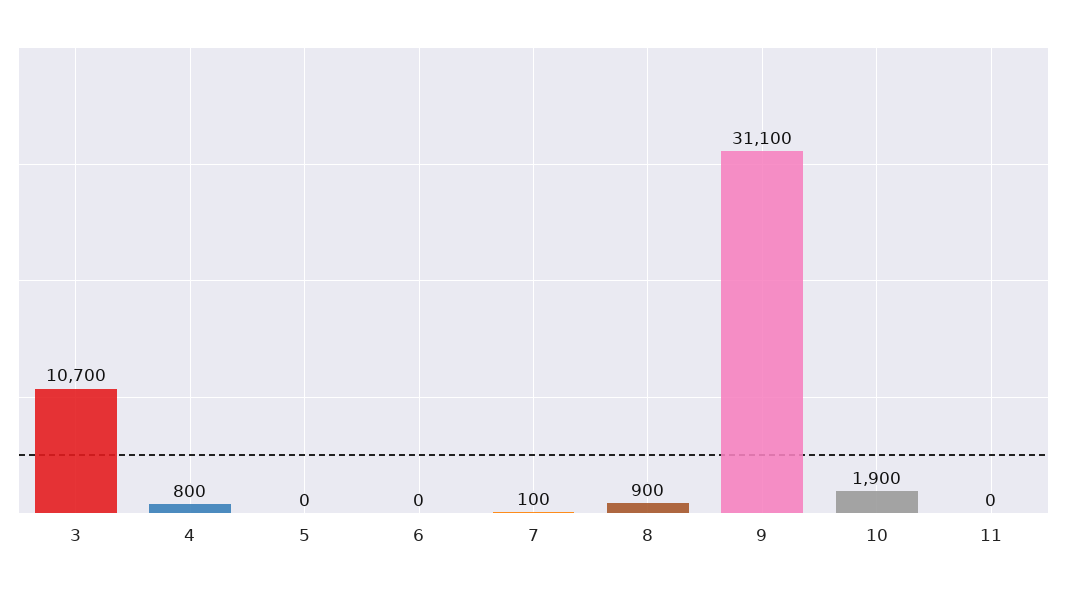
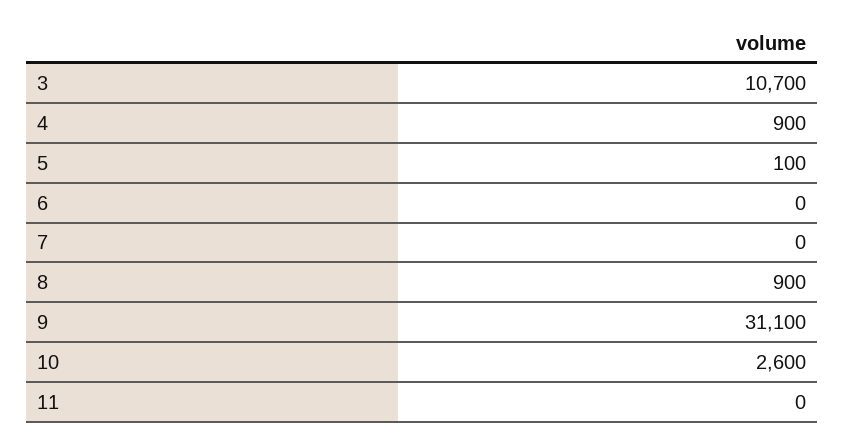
4: 800 -> 900
5: 0 -> 100
7: 100 -> 0
10: 1900 -> 2600

